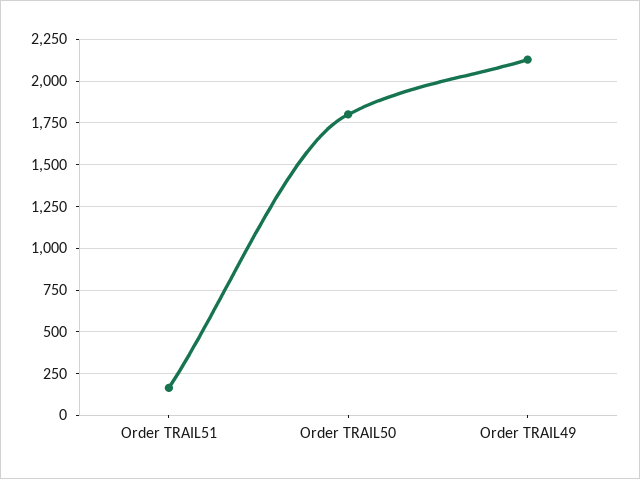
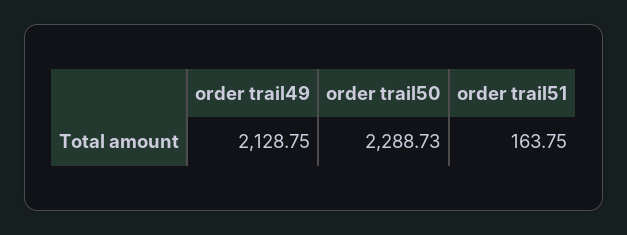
Order TRAIL50: 1800 -> 2288.73

